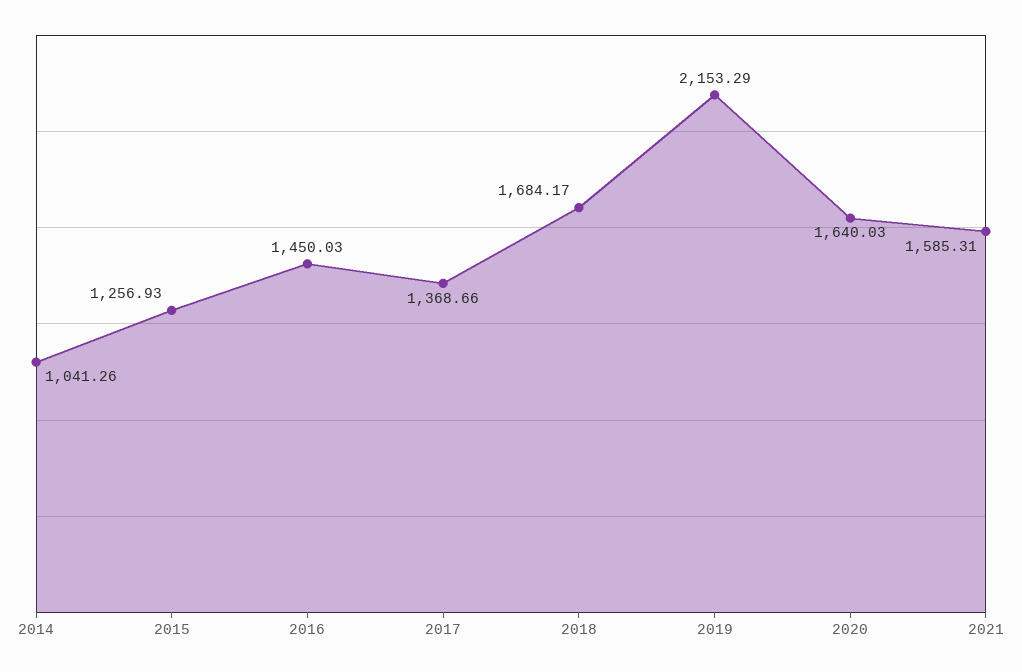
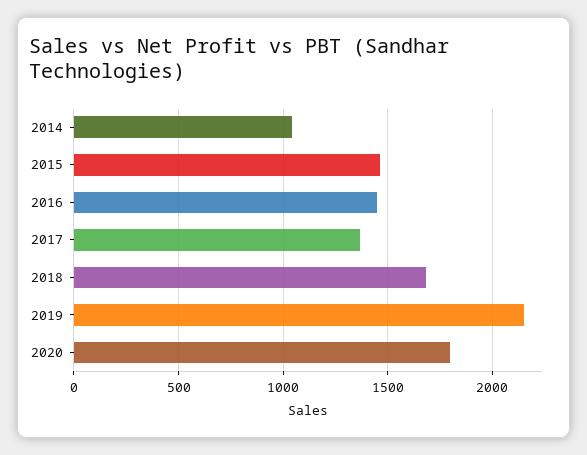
2015: 1256.93 -> 1450
2020: 1640.03 -> 1800
2021: 1585.31 -> none

